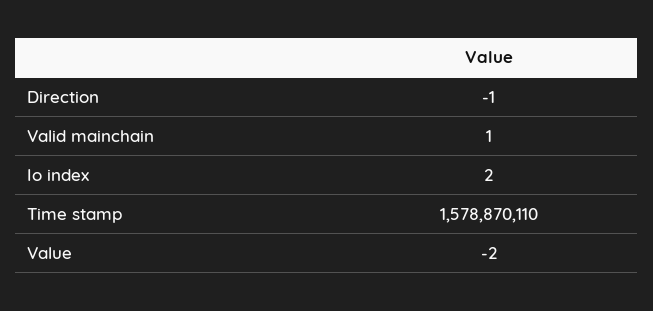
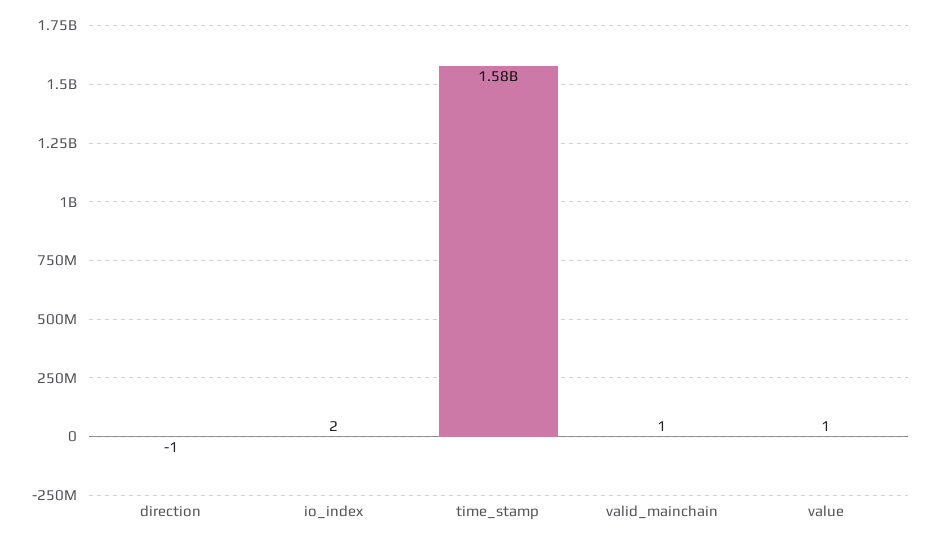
Value: -2 -> 1

